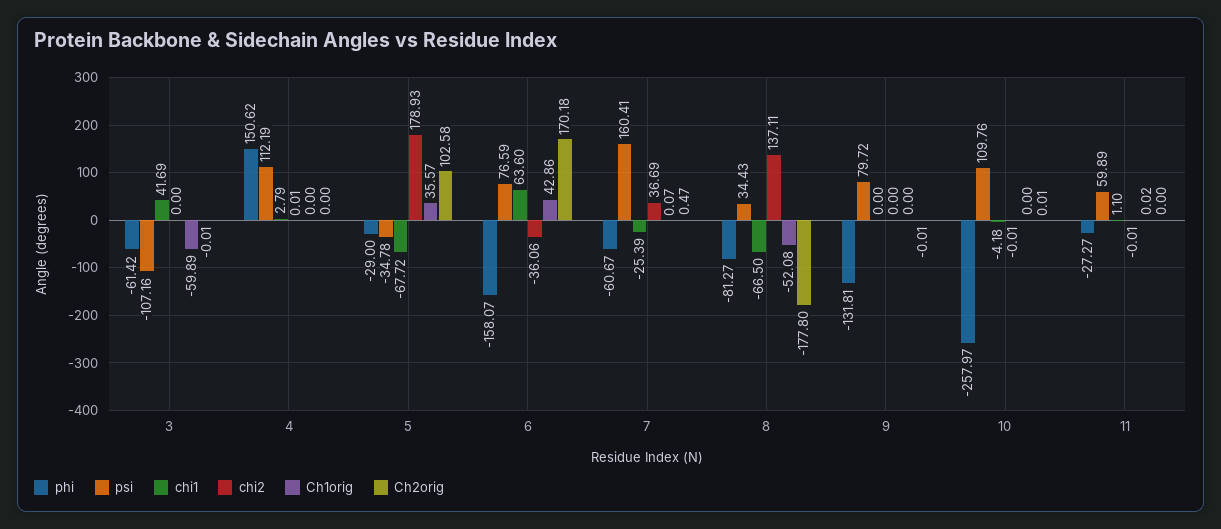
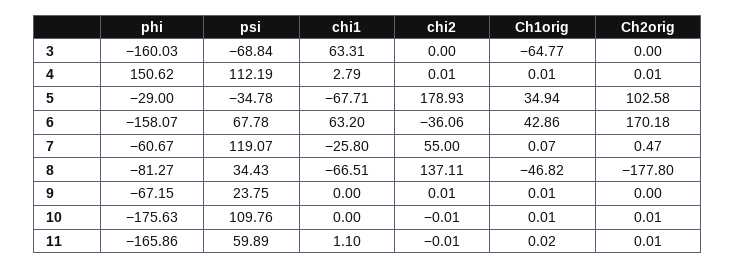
phi, 3: -61.42 -> -160.03
psi, 3: -107.16 -> -68.84
chi1, 3: 41.69 -> 63.31
Ch1orig, 3: -59.89 -> -64.77
Ch2orig, 3: -0.01 -> 0
Ch1orig, 4: 0 -> 0.01
Ch2orig, 4: 0 -> 0.01
chi1, 5: -67.72 -> -67.71
Ch1orig, 5: 35.57 -> 34.94
psi, 6: 76.59 -> 67.78
chi1, 6: 63.6 -> 63.2
psi, 7: 160.41 -> 119.07
chi1, 7: -25.39 -> -25.8
chi2, 7: 36.69 -> 55
chi1, 8: -66.5 -> -66.51
Ch1orig, 8: -52.08 -> -46.82
phi, 9: -131.81 -> -67.15
psi, 9: 79.72 -> 23.75
chi2, 9: 0 -> 0.01
Ch1orig, 9: 0 -> 0.01
Ch2orig, 9: -0.01 -> 0
phi, 10: -257.97 -> -175.63
chi1, 10: -4.18 -> 0
Ch1orig, 10: 0 -> 0.01
phi, 11: -27.27 -> -165.86
Ch2orig, 11: 0 -> 0.01

